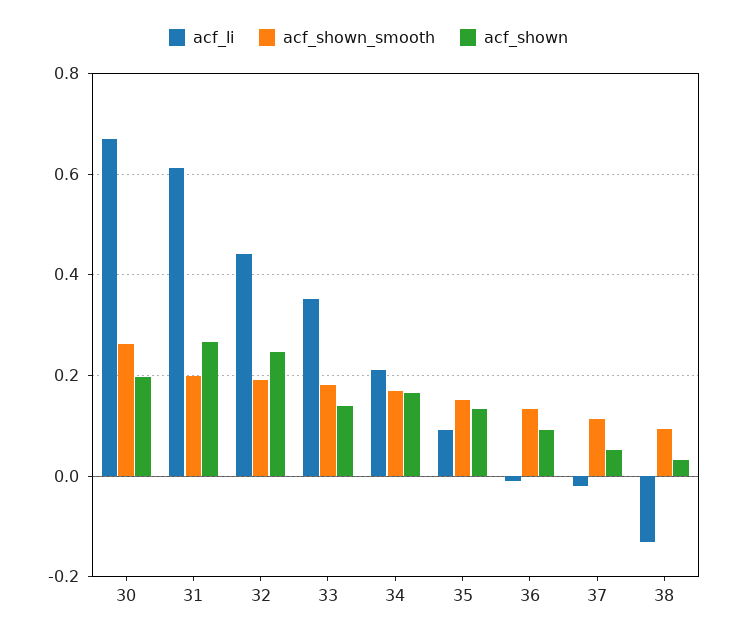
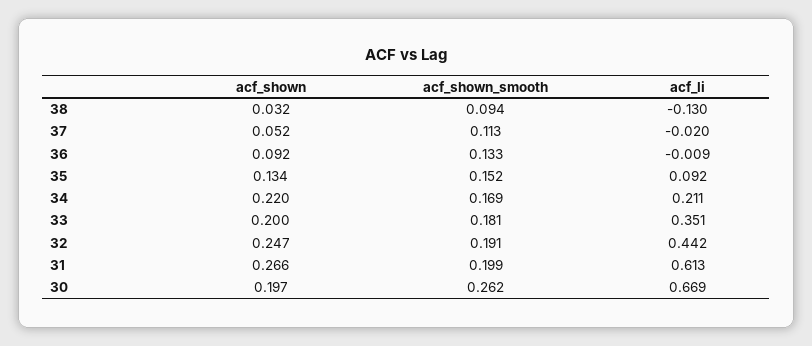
acf_shown, 33: 0.14 -> 0.2
acf_shown, 34: 0.16 -> 0.22

